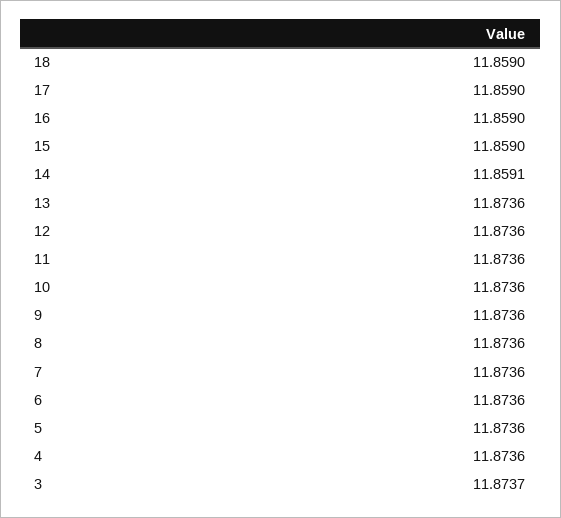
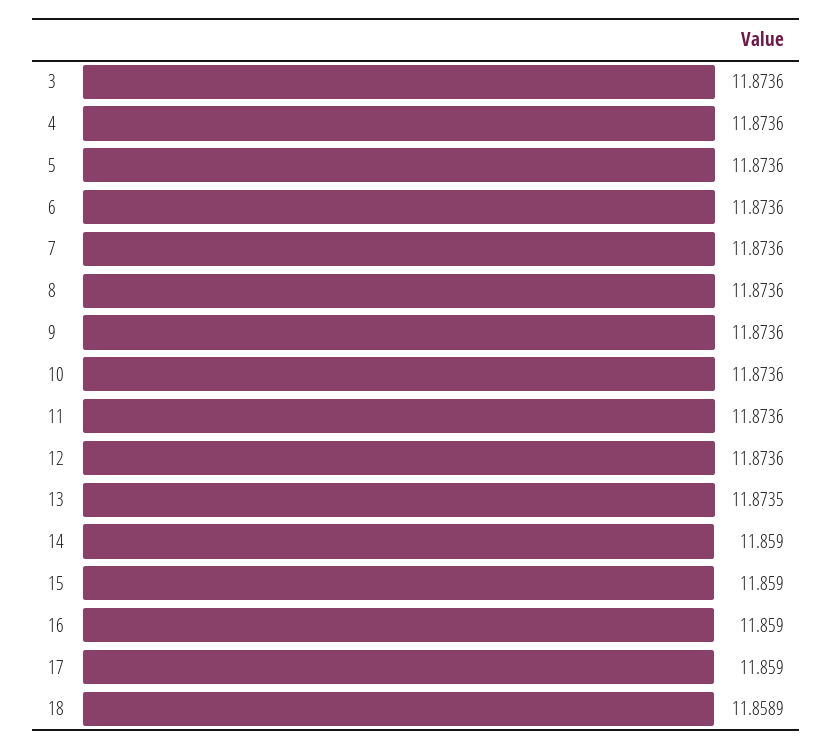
18: 11.859 -> 11.8589
14: 11.8591 -> 11.859
13: 11.8736 -> 11.8735
3: 11.8737 -> 11.8736

